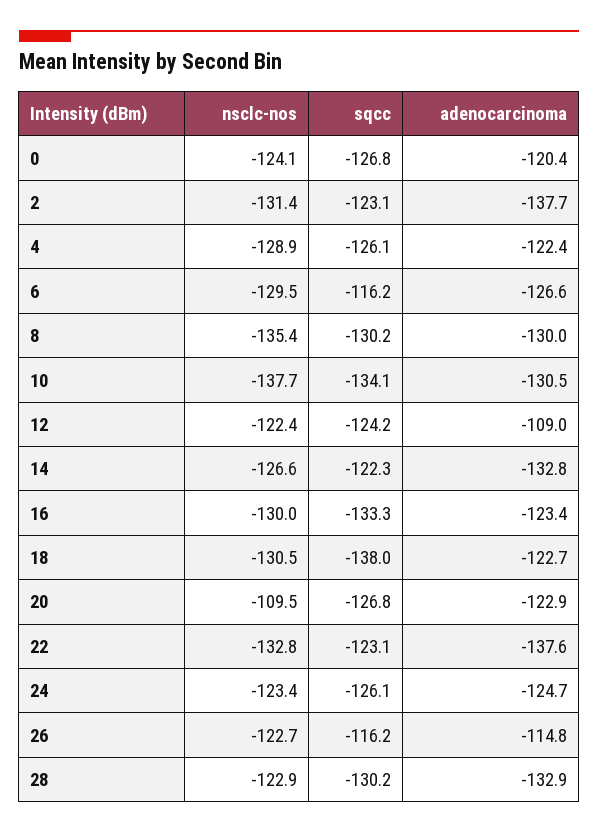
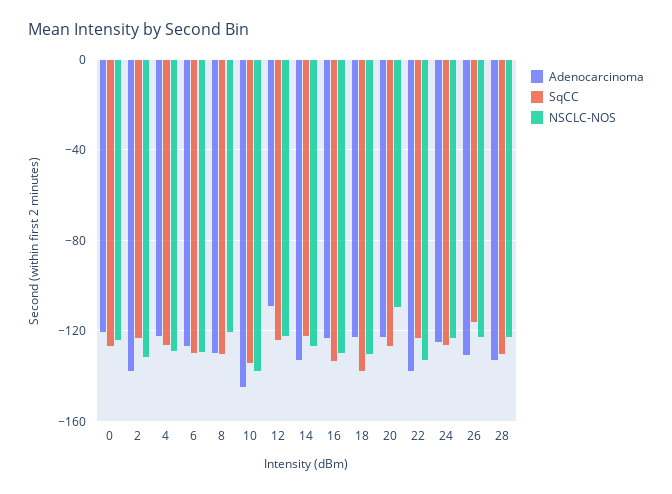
sqcc, 6: -116.2 -> -130
nsclc-nos, 8: -135.4 -> -120
adenocarcinoma, 10: -130.5 -> -145
adenocarcinoma, 26: -114.8 -> -130

